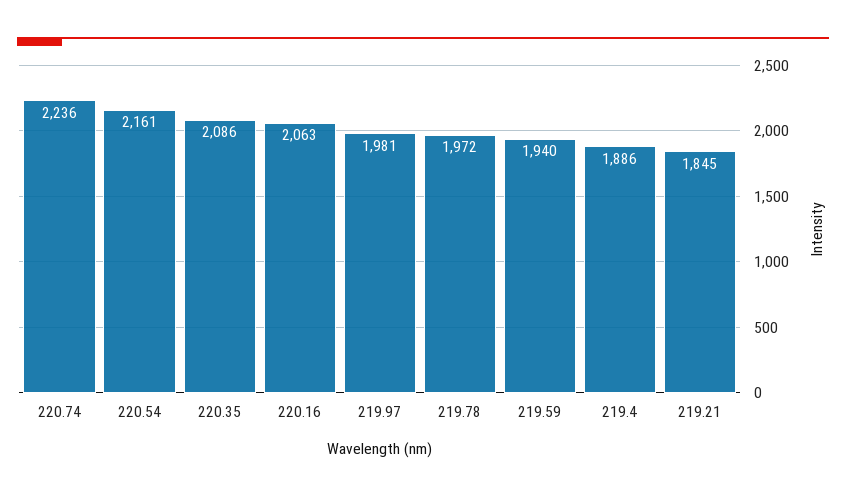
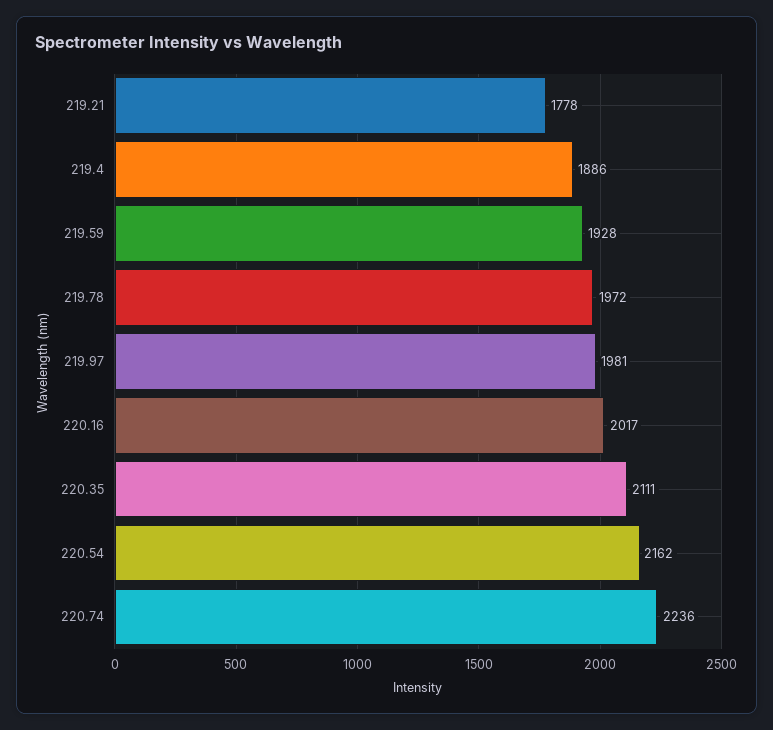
220.54: 2161 -> 2162
220.35: 2086 -> 2111
220.16: 2063 -> 2017
219.59: 1940 -> 1928
219.21: 1845 -> 1778

